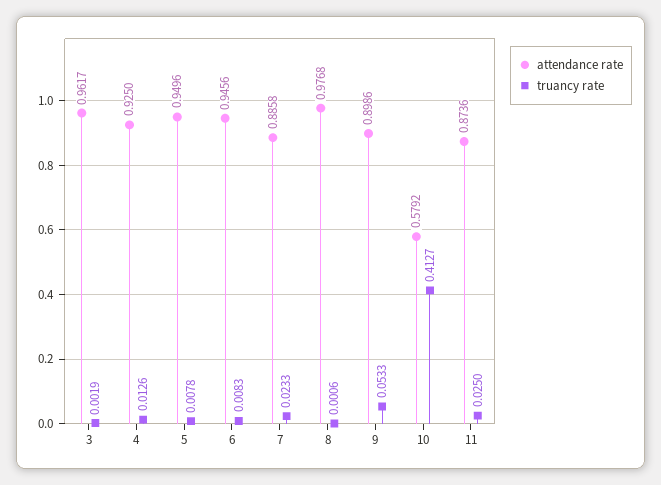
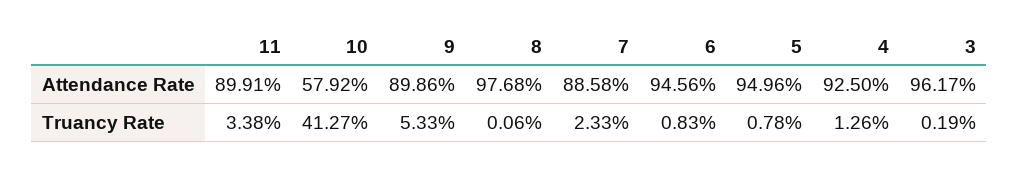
attendance rate, 11: 0.8736 -> 0.8991
truancy rate, 11: 0.025 -> 0.0338

